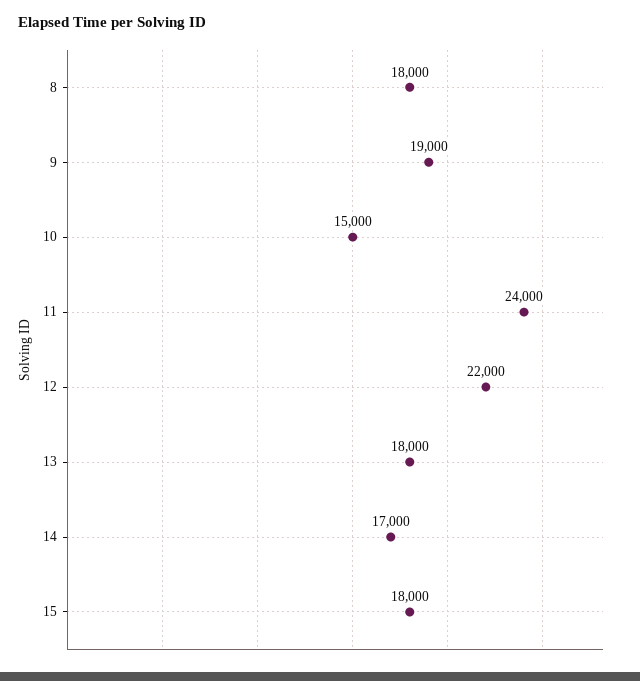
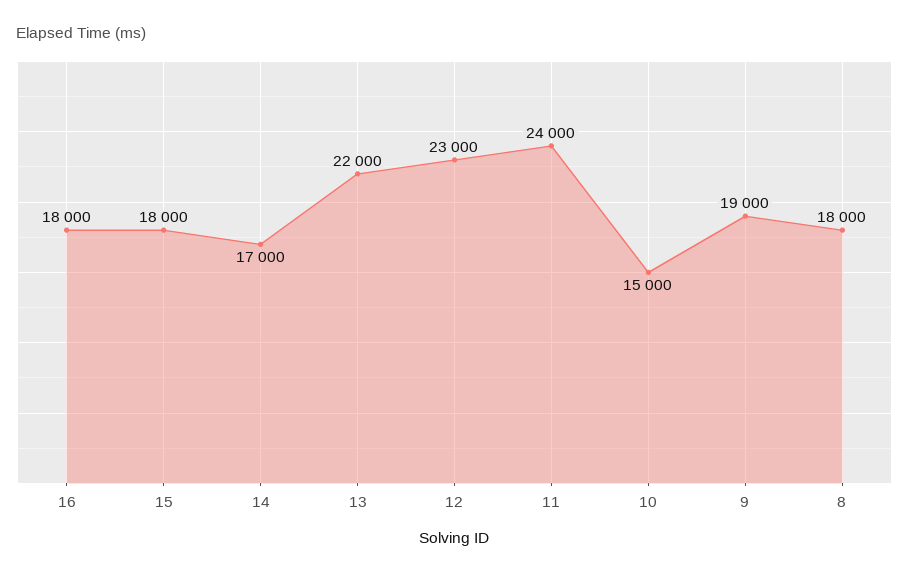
12: 22000 -> 23000
13: 18000 -> 22000
16: none -> 18000

